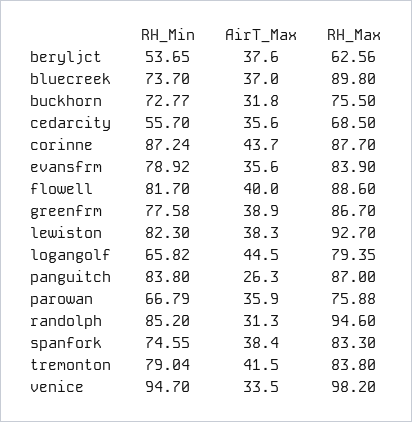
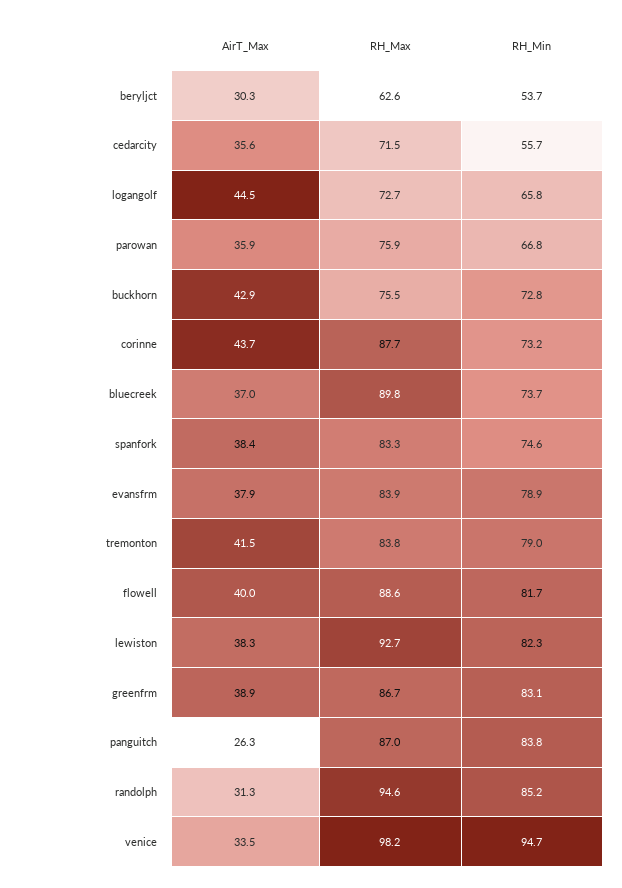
AirT_Max, beryljct: 37.6 -> 30.3
AirT_Max, buckhorn: 31.8 -> 42.9
RH_Max, cedarcity: 68.5 -> 71.5
RH_Min, corinne: 87.24 -> 73.2
AirT_Max, evansfrm: 35.6 -> 37.9
RH_Min, greenfrm: 77.58 -> 83.1
RH_Max, logangolf: 79.35 -> 72.7

